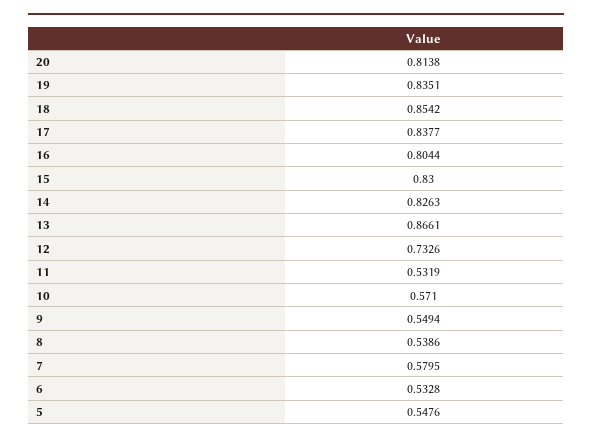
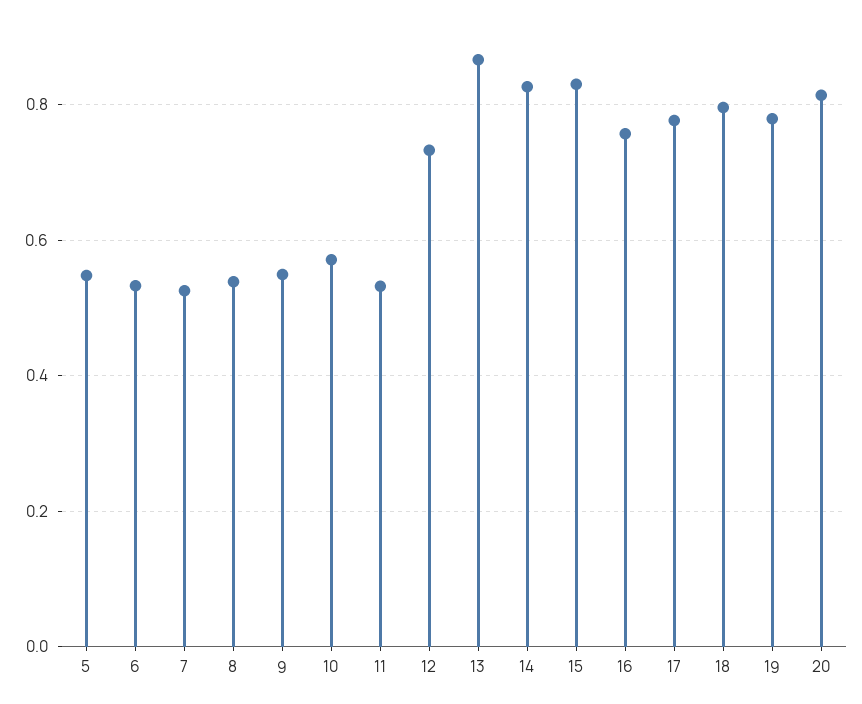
19: 0.8351 -> 0.78
18: 0.8542 -> 0.8
17: 0.8377 -> 0.78
16: 0.8044 -> 0.76
7: 0.5795 -> 0.52

